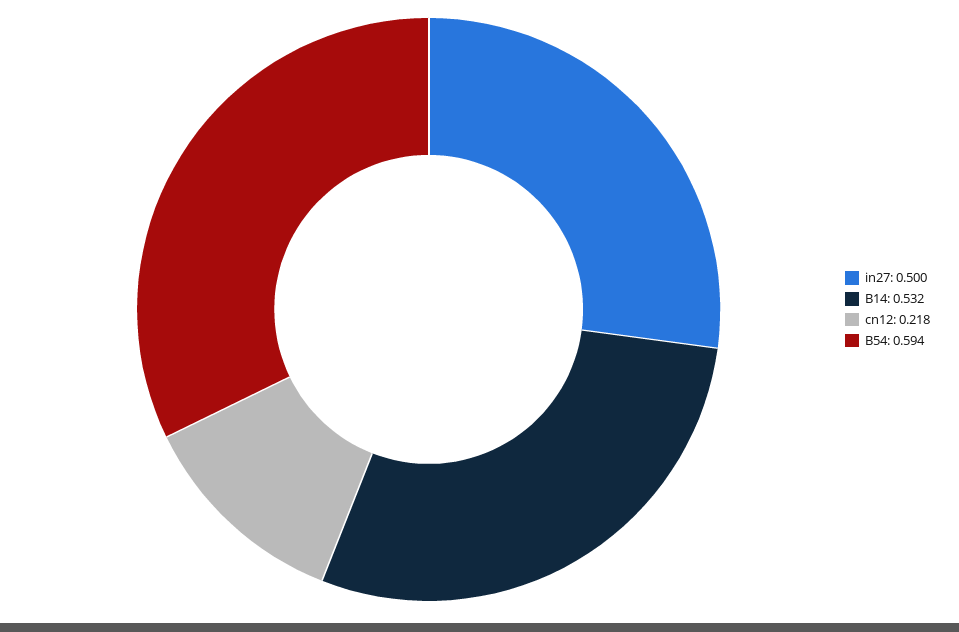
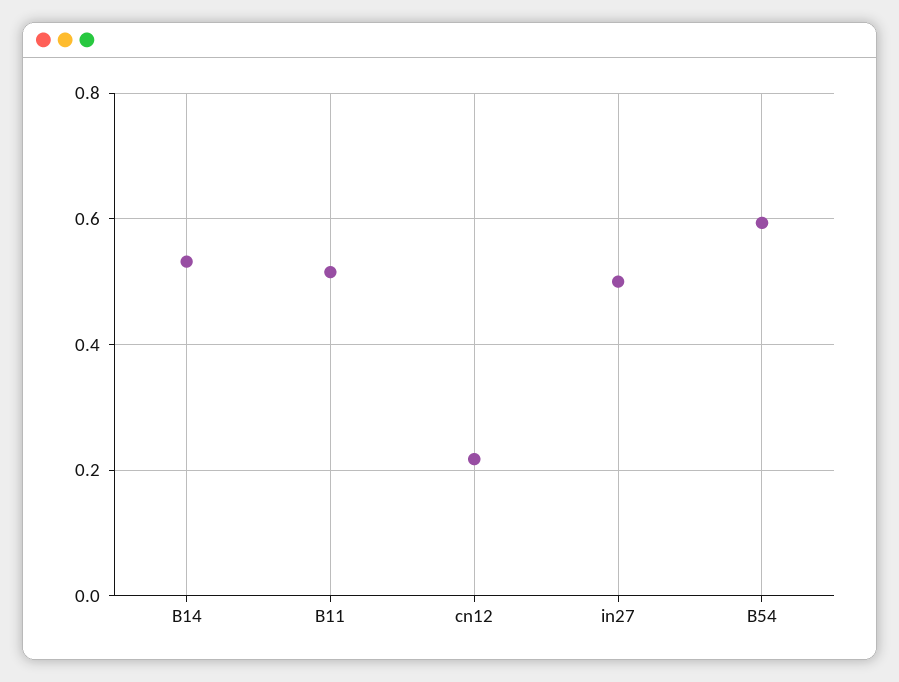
B11: none -> 0.52

